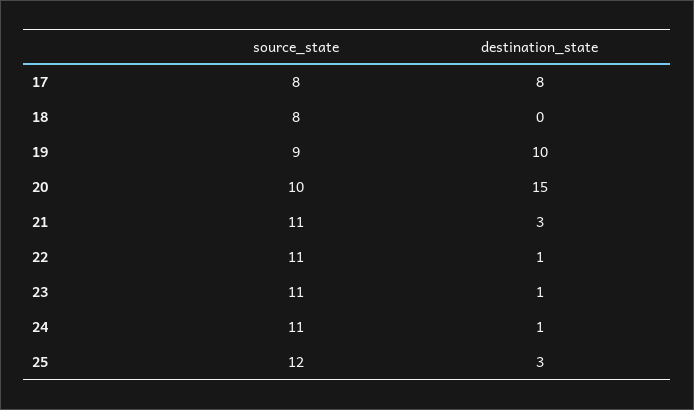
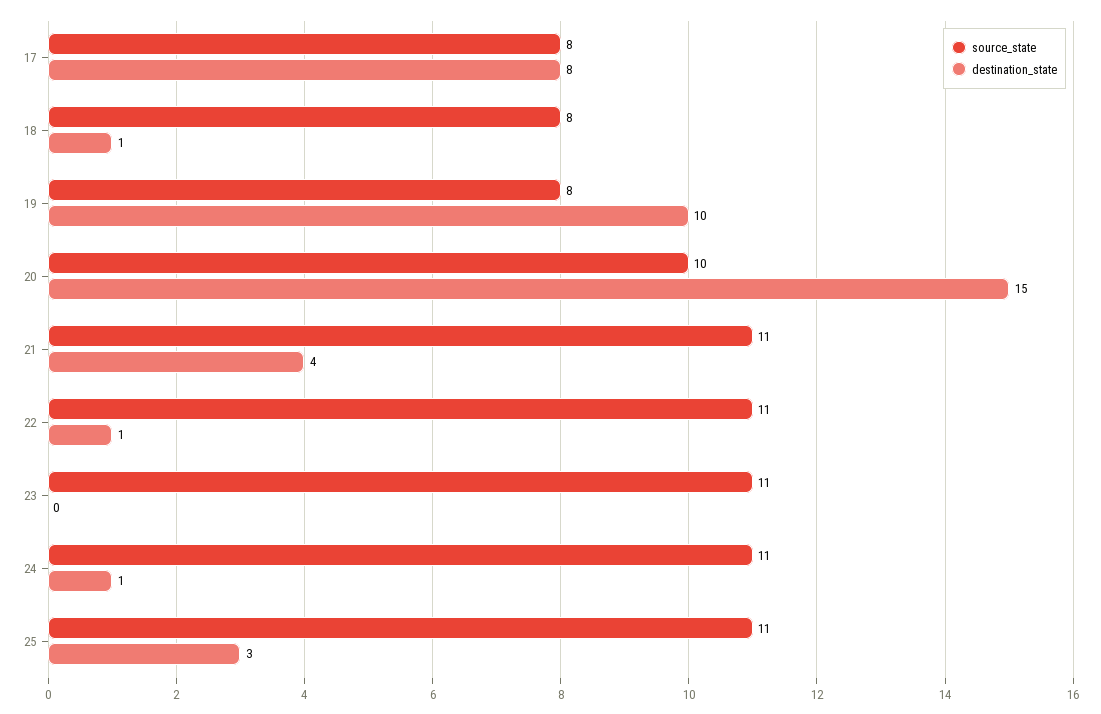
destination_state, 18: 0 -> 1
source_state, 19: 9 -> 8
destination_state, 21: 3 -> 4
destination_state, 23: 1 -> 0
source_state, 25: 12 -> 11

